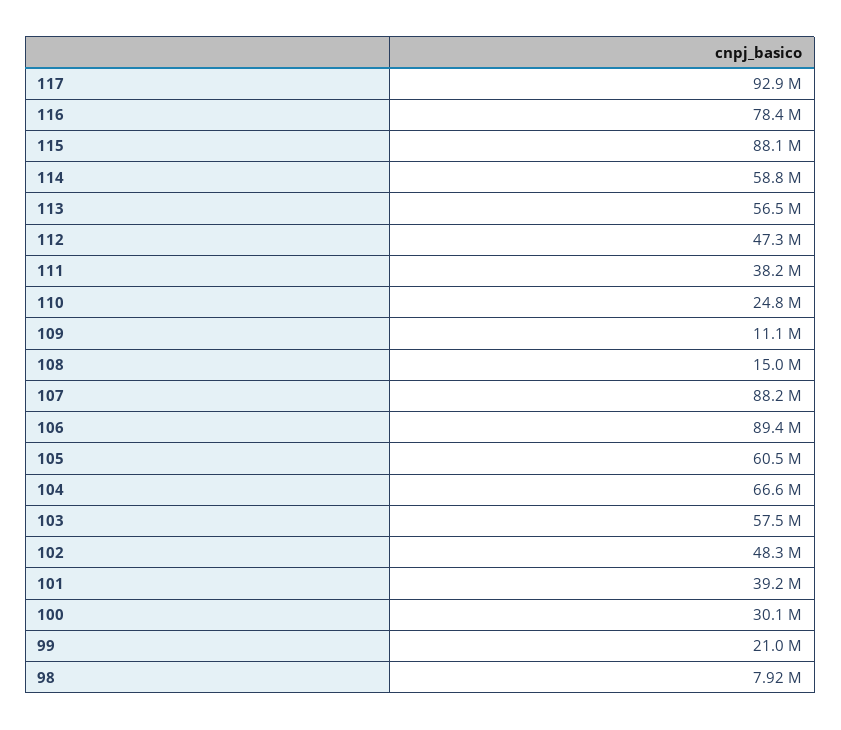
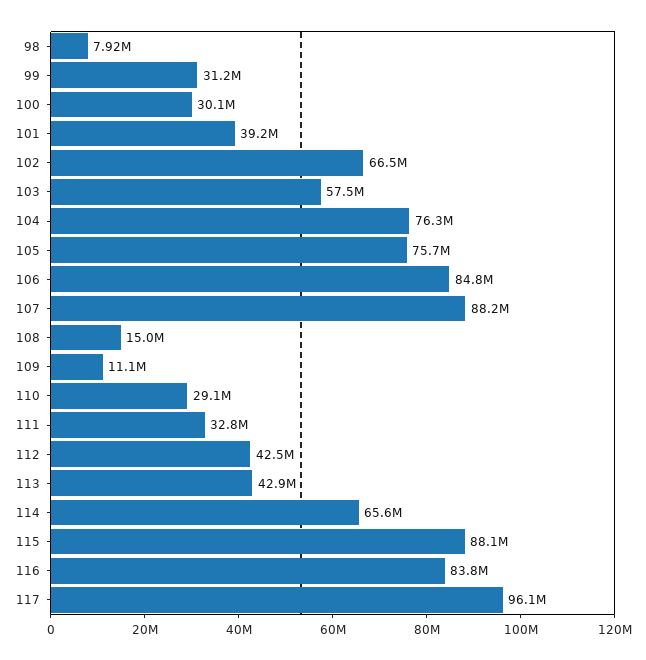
117: 92900000 -> 96100000
116: 78400000 -> 83800000
114: 58800000 -> 65600000
113: 56500000 -> 42900000
112: 47300000 -> 42500000
111: 38200000 -> 32800000
110: 24800000 -> 29100000
106: 89400000 -> 84800000
105: 60500000 -> 75700000
104: 66600000 -> 76300000
102: 48300000 -> 66500000
99: 21000000 -> 31200000

